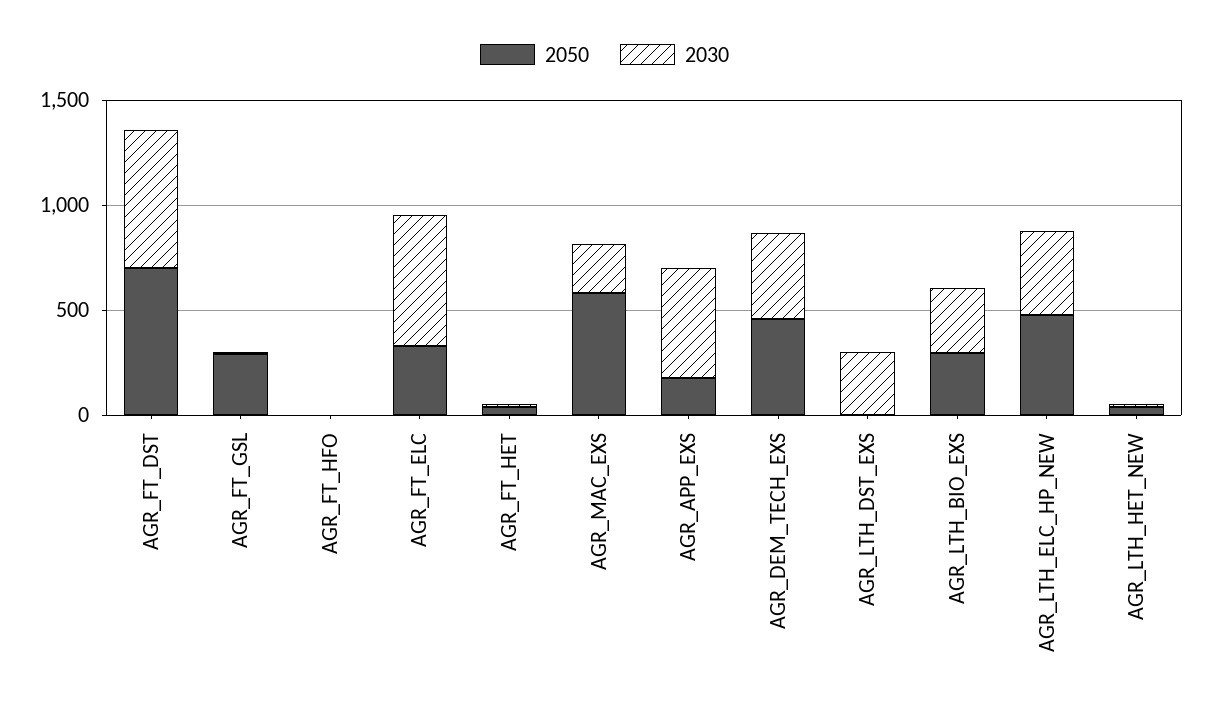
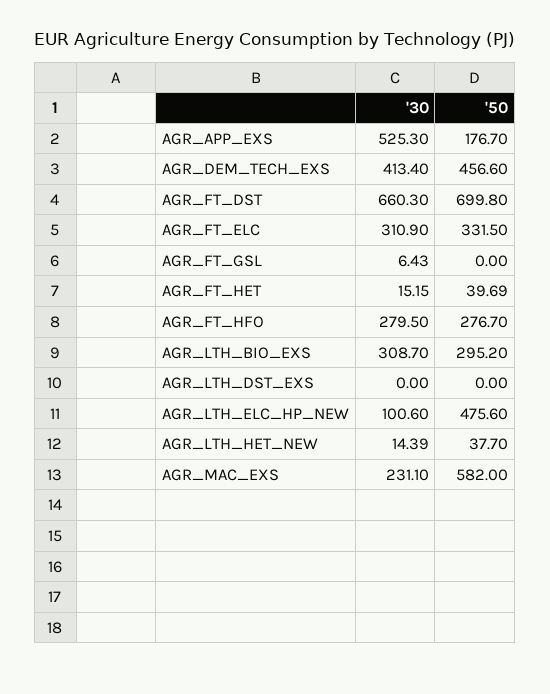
2050, AGR_FT_GSL: 300 -> 0
2050, AGR_FT_HFO: 0 -> 276.7
2030, AGR_FT_HFO: 0 -> 279.5
2030, AGR_FT_ELC: 600 -> 310.9
2030, AGR_LTH_DST_EXS: 300 -> 0
2030, AGR_LTH_ELC_HP_NEW: 400 -> 100.6

